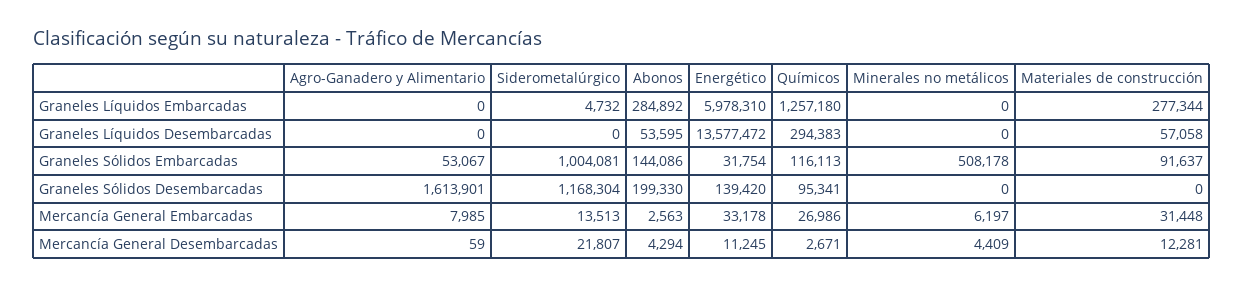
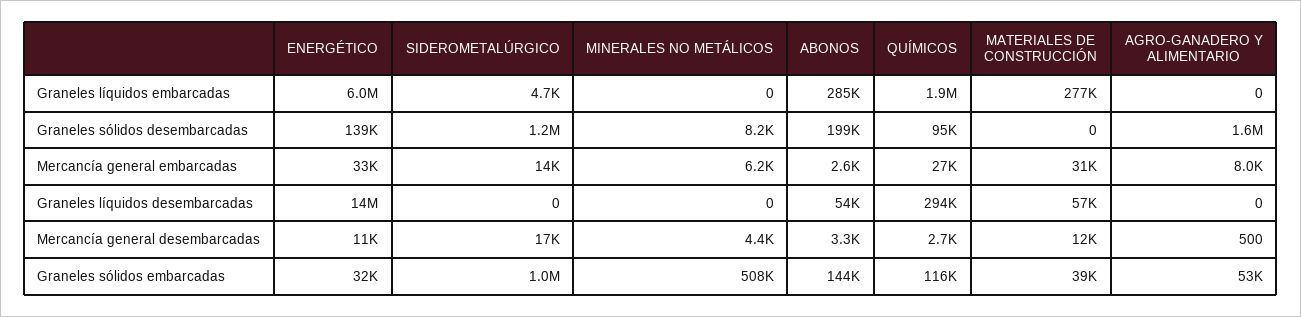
Químicos, Graneles Líquidos Embarcadas: 1257180 -> 1900000
Materiales de construcción, Graneles Sólidos Embarcadas: 91637 -> 39000
Minerales no metálicos, Graneles Sólidos Desembarcadas: 0 -> 8200
Agro-Ganadero y Alimentario, Mercancía General Desembarcadas: 59 -> 500
Siderometalúrgico, Mercancía General Desembarcadas: 21807 -> 17000
Abonos, Mercancía General Desembarcadas: 4294 -> 3300

